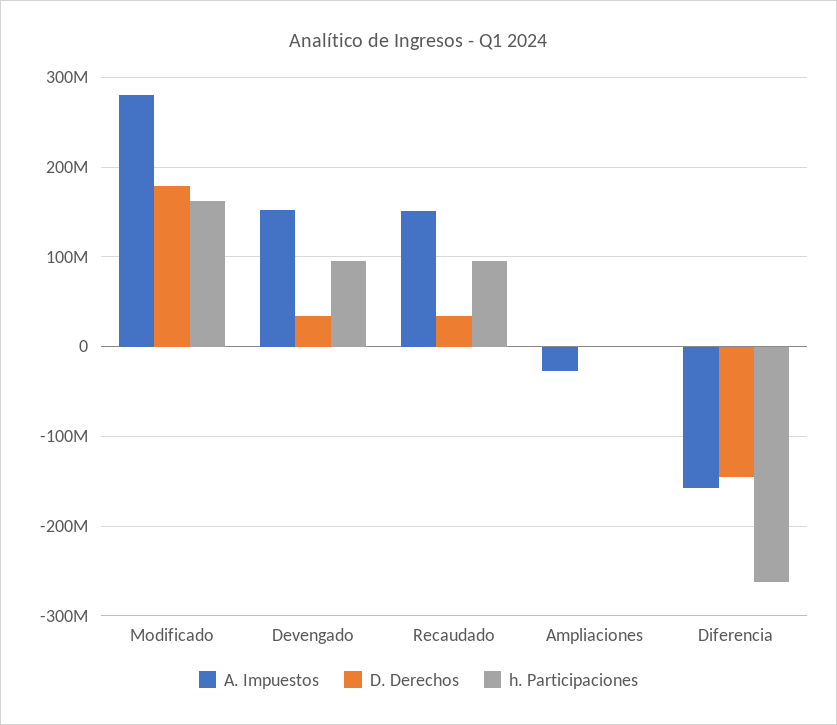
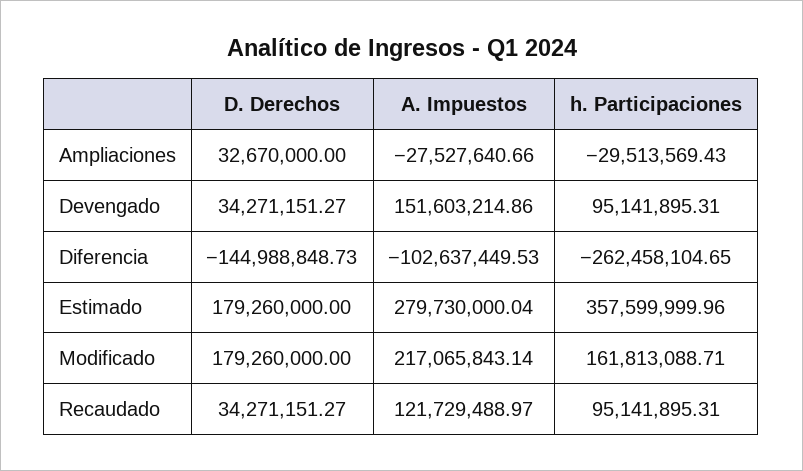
A. Impuestos, Modificado: 280000000 -> 217065843.14
A. Impuestos, Recaudado: 150000000 -> 121729488.97
D. Derechos, Ampliaciones: 0 -> 32670000
h. Participaciones, Ampliaciones: 0 -> -29513569.43
A. Impuestos, Diferencia: -160000000 -> -102637449.53
D. Derechos, Estimado: none -> 179260000
A. Impuestos, Estimado: none -> 279730000.04
h. Participaciones, Estimado: none -> 357599999.96

